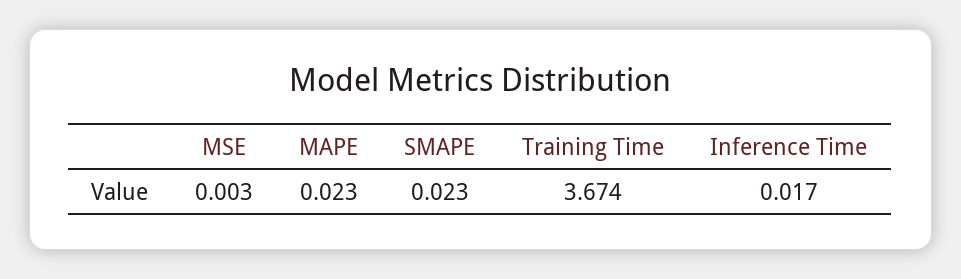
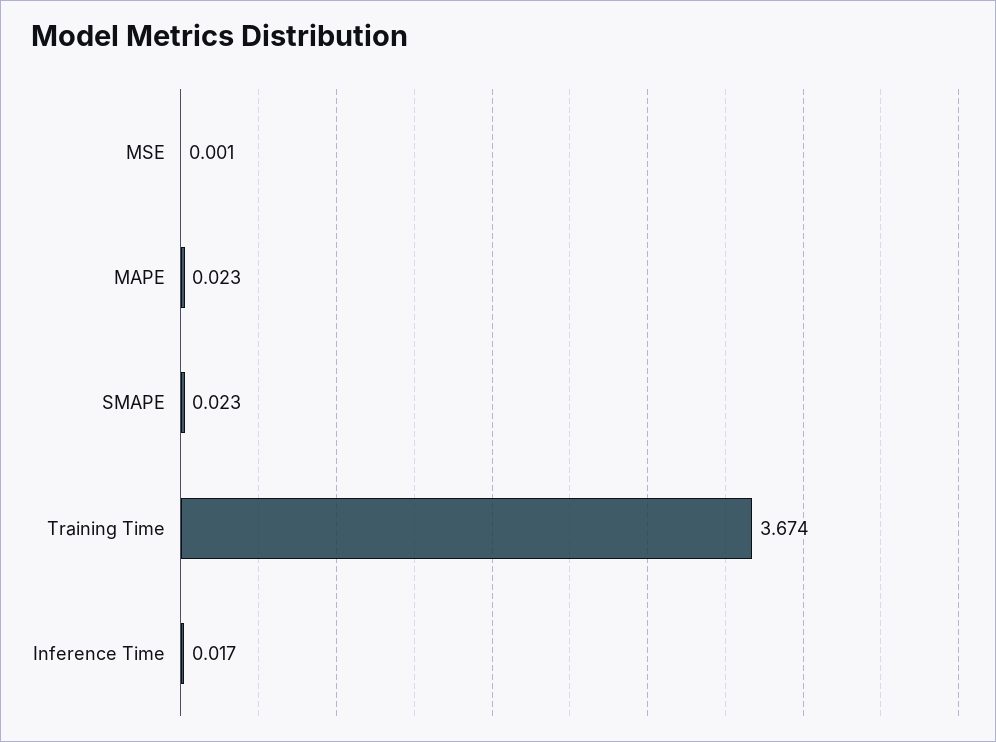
MSE: 0.003 -> 0.001

